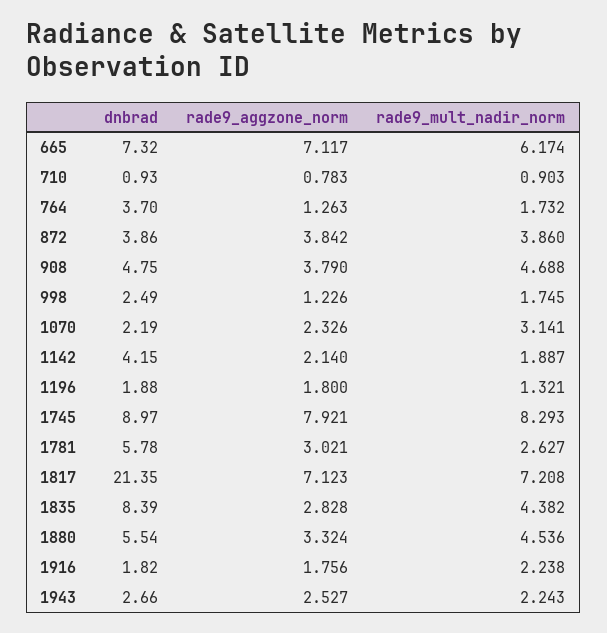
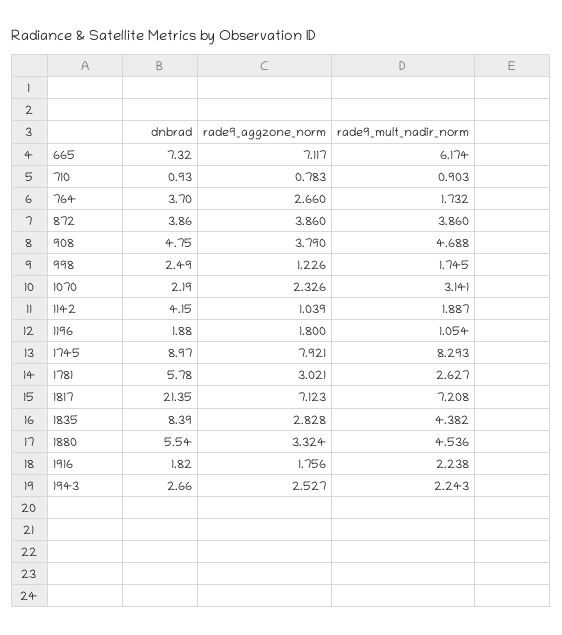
rade9_aggzone_norm, 764: 1.263 -> 2.66
rade9_aggzone_norm, 872: 3.842 -> 3.86
rade9_aggzone_norm, 1142: 2.14 -> 1.039
rade9_mult_nadir_norm, 1196: 1.321 -> 1.054

